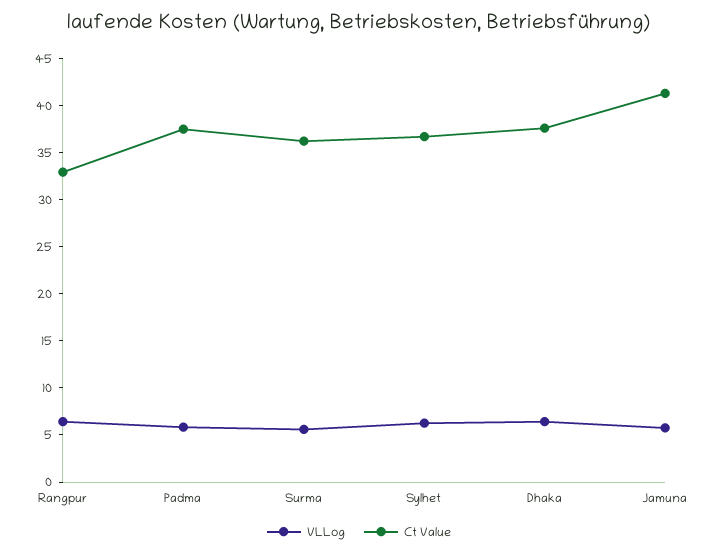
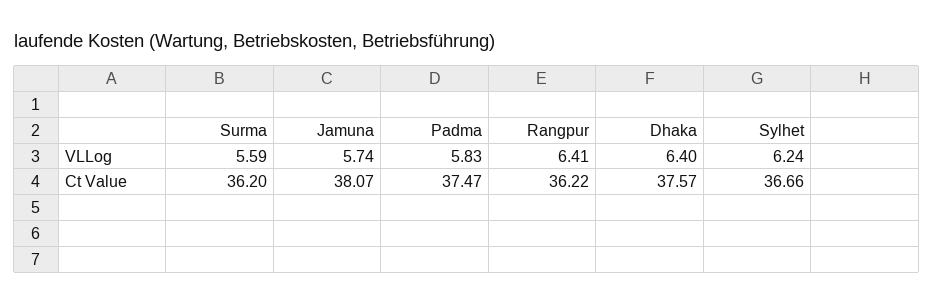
Ct Value, Rangpur: 33 -> 36.22
Ct Value, Jamuna: 41 -> 38.07

